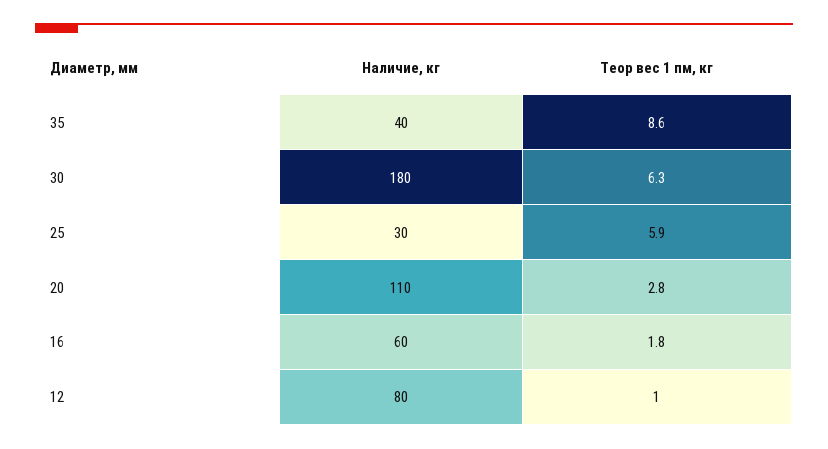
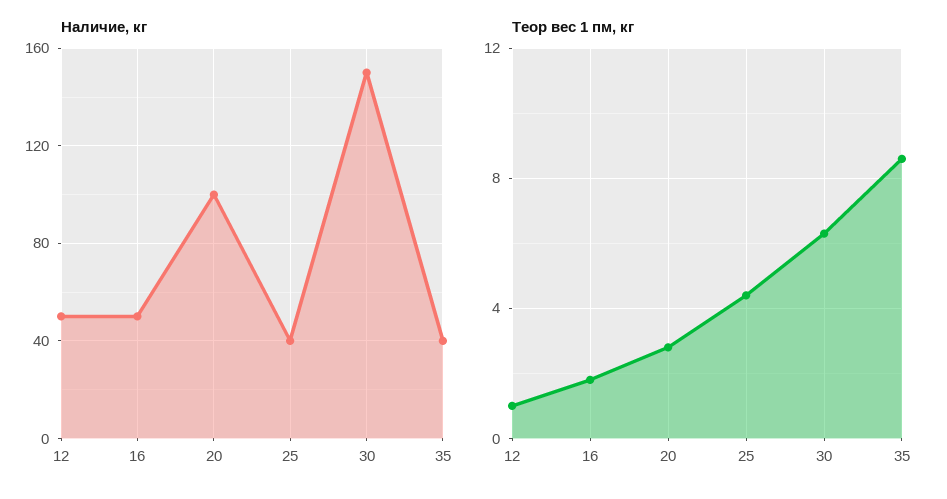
Наличие, кг, 30: 180 -> 150
Наличие, кг, 25: 30 -> 40
Теор вес 1 пм, кг, 25: 5.9 -> 4.5
Наличие, кг, 20: 110 -> 100
Наличие, кг, 16: 60 -> 50
Наличие, кг, 12: 80 -> 50

